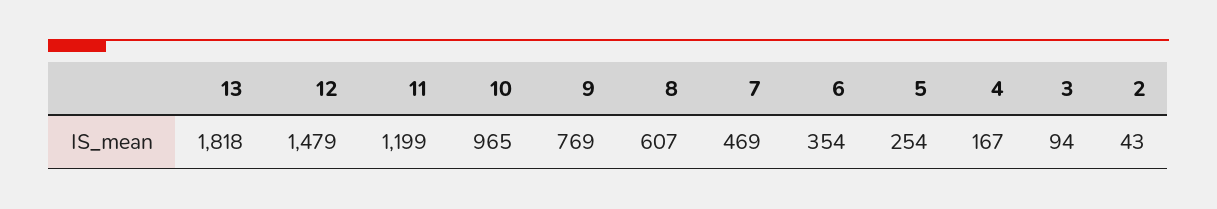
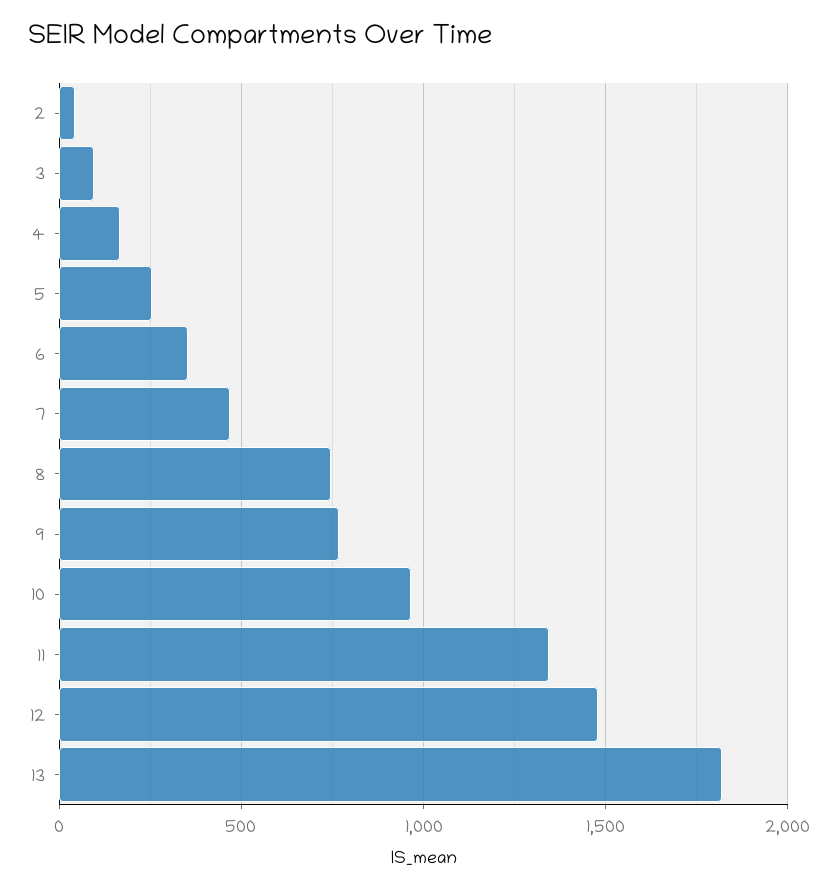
11: 1199 -> 1350
8: 607 -> 750

